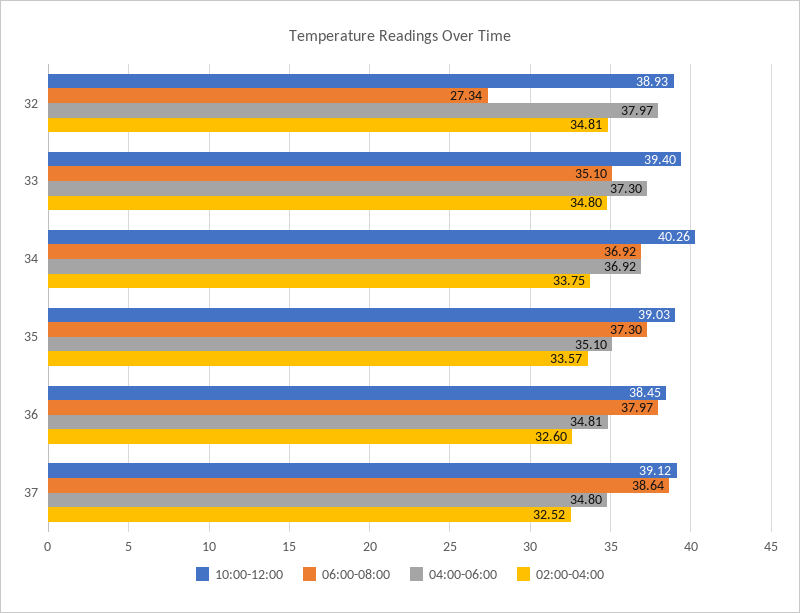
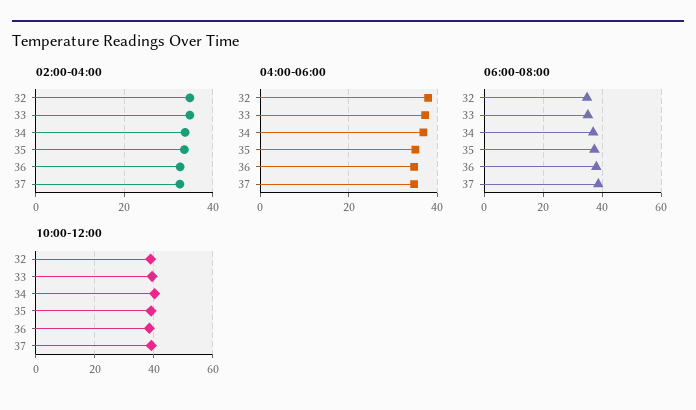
06:00-08:00, 32: 27.34 -> 35

